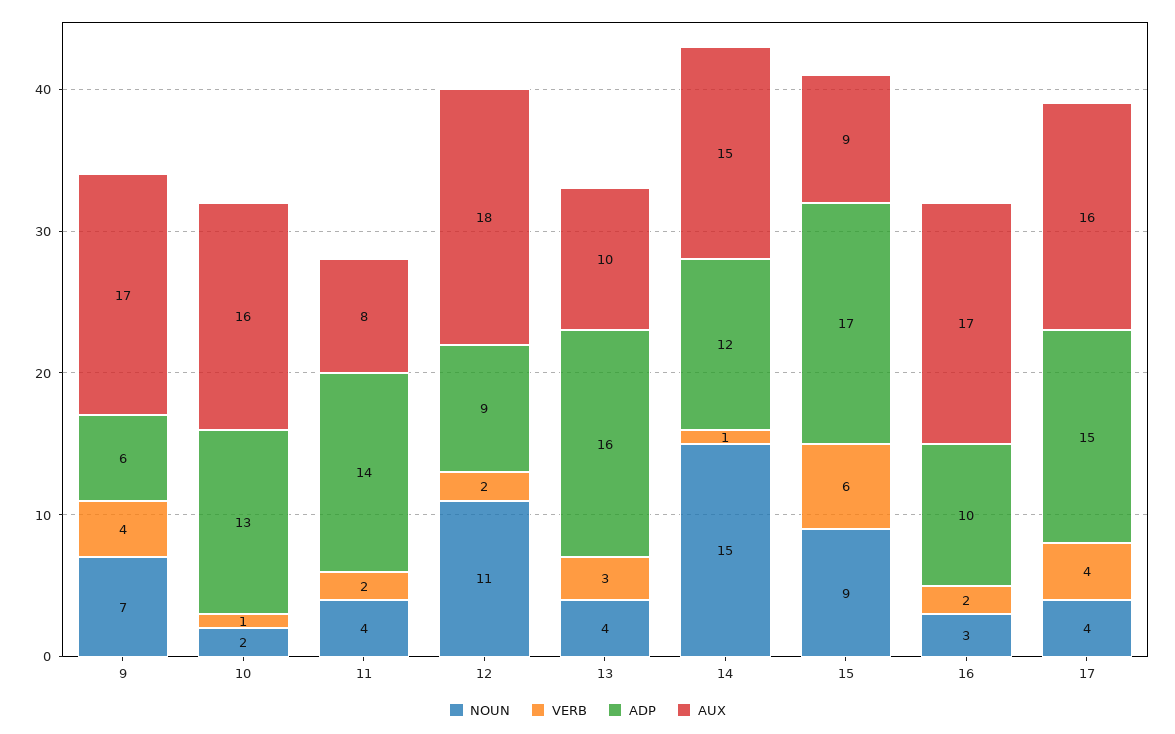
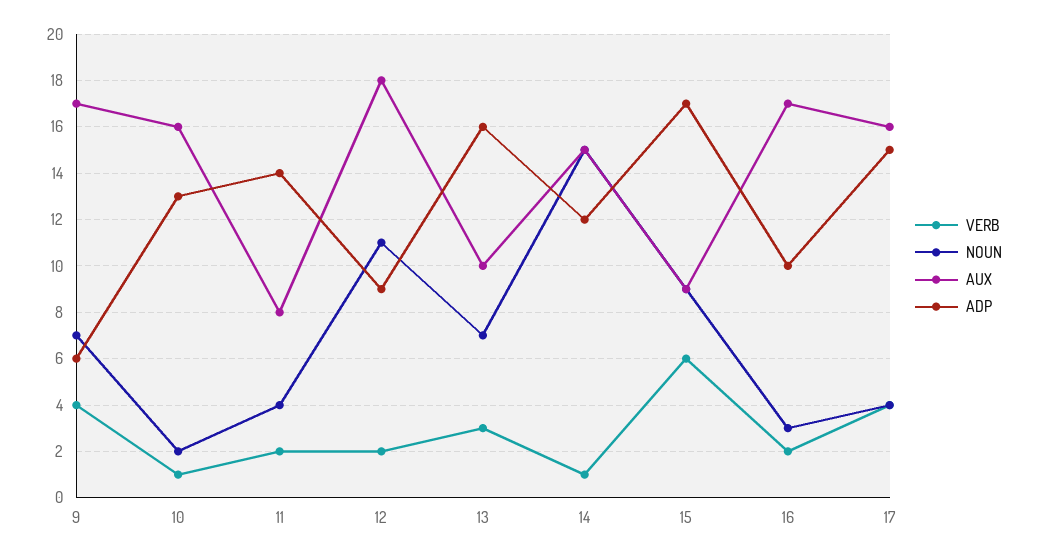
NOUN, 13: 4 -> 7

